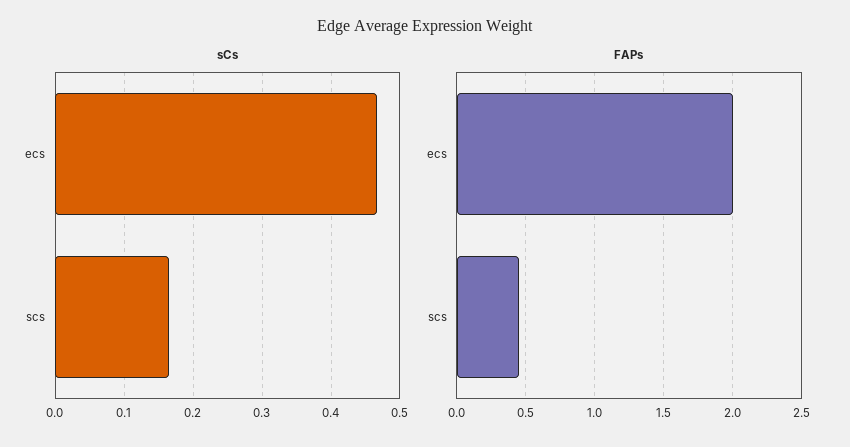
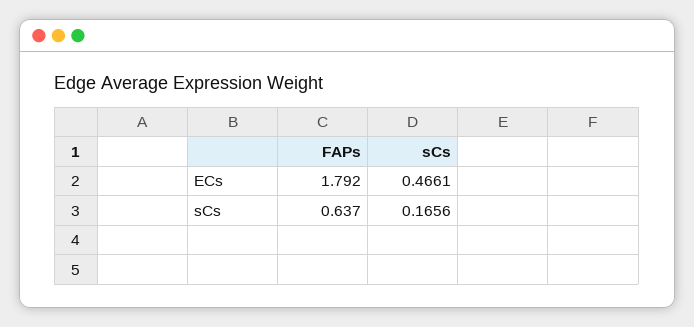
FAPs, ecs: 2 -> 1.792
FAPs, scs: 0.45 -> 0.637

